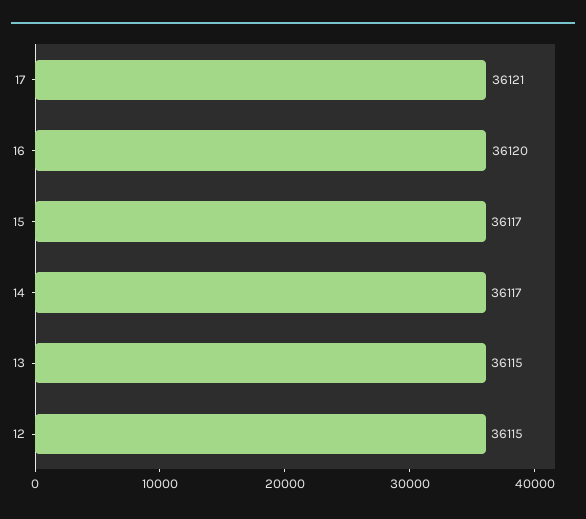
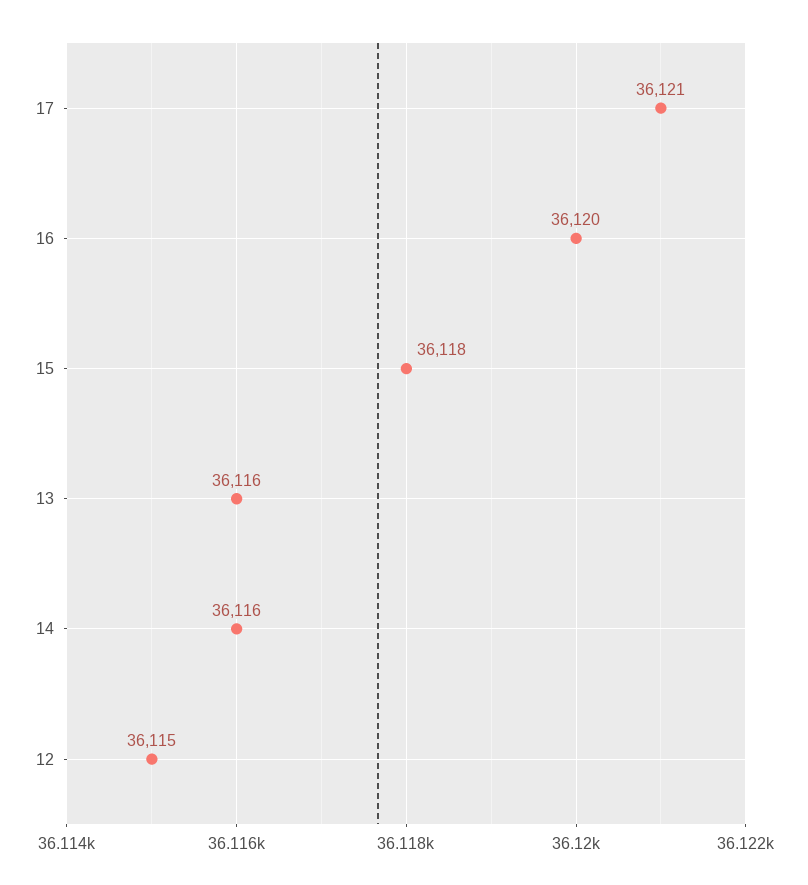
15: 36117 -> 36118
14: 36117 -> 36116
13: 36115 -> 36116

